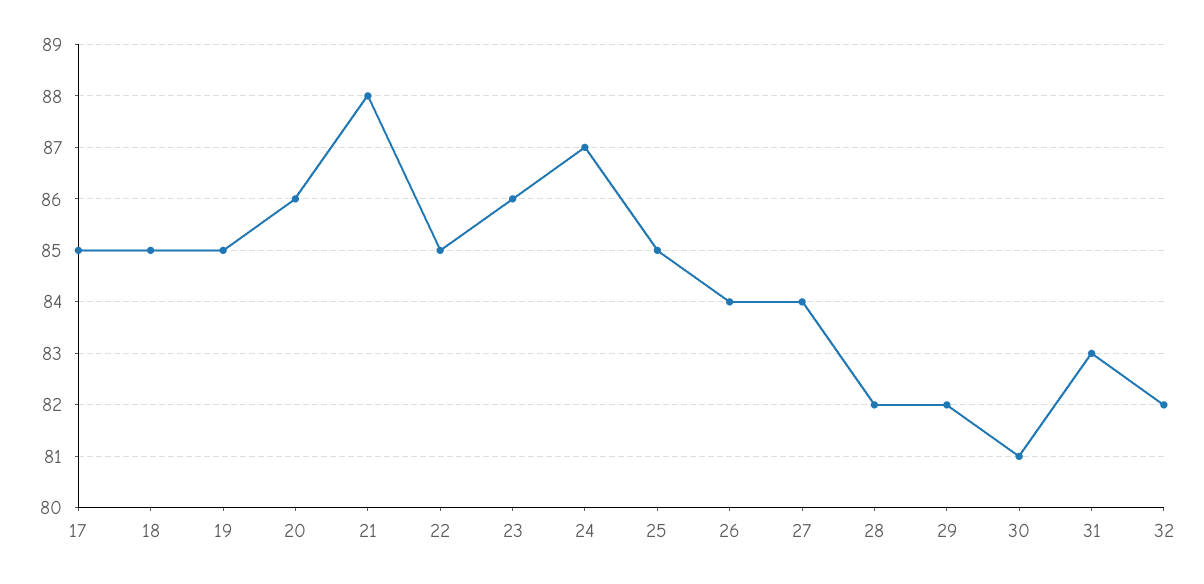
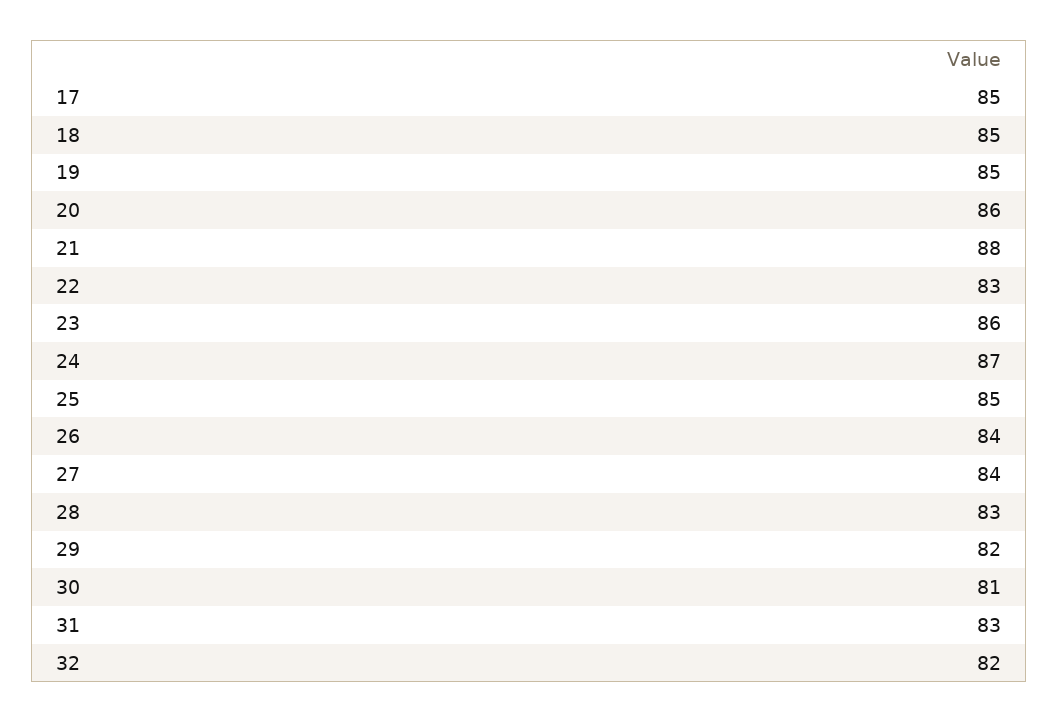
22: 85 -> 83
28: 82 -> 83

